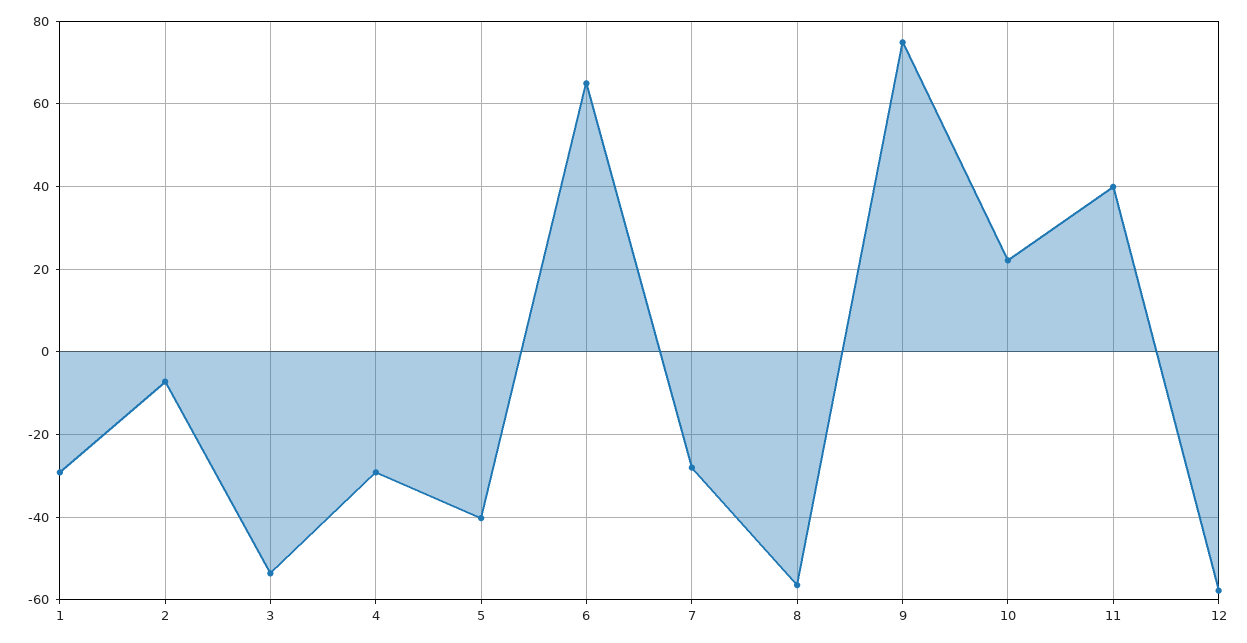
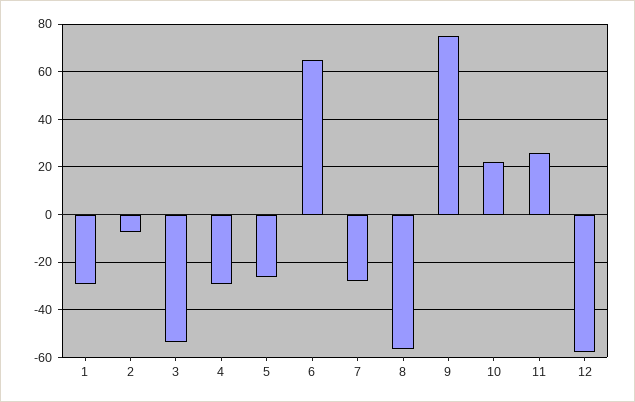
5: -40 -> -25
11: 40 -> 25

